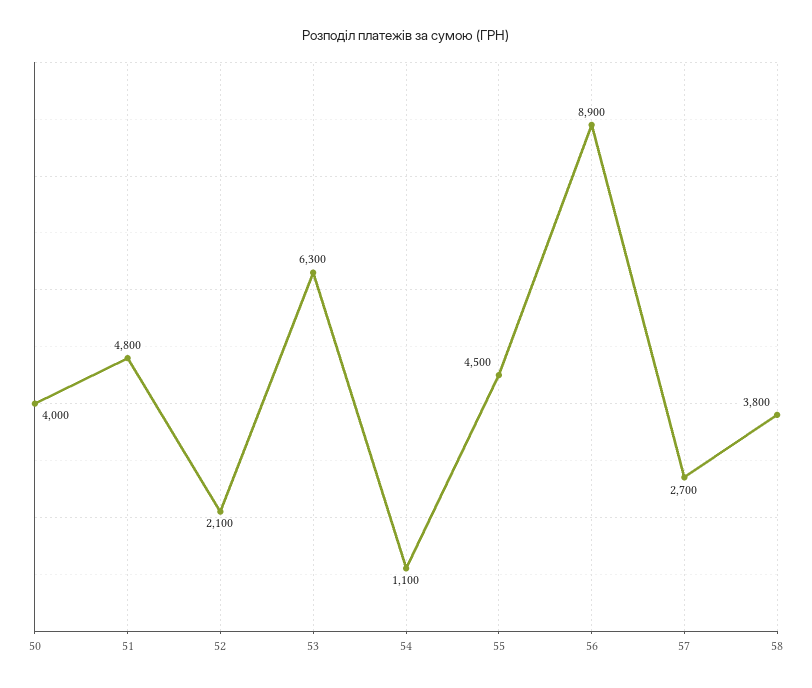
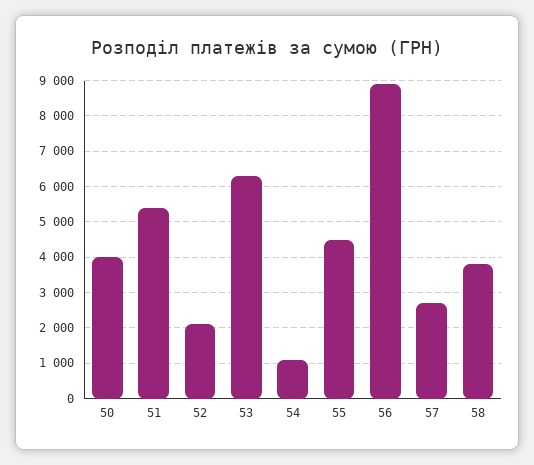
51: 4800 -> 5400

